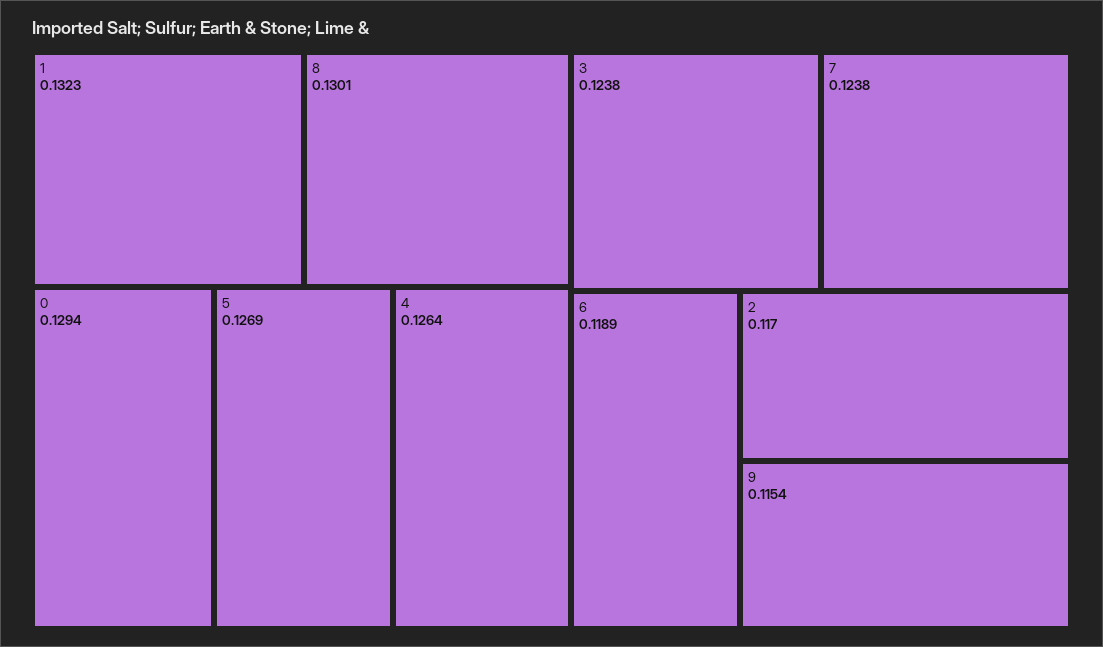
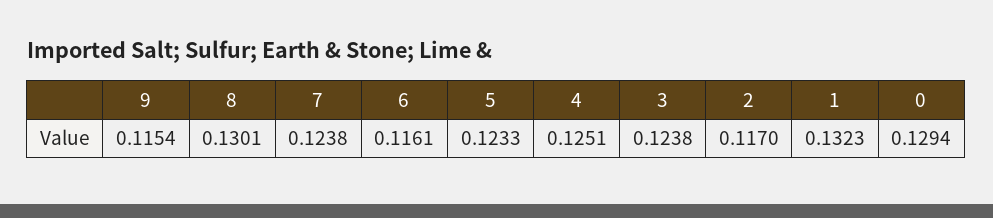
5: 0.1269 -> 0.1233
4: 0.1264 -> 0.1251
6: 0.1189 -> 0.1161

